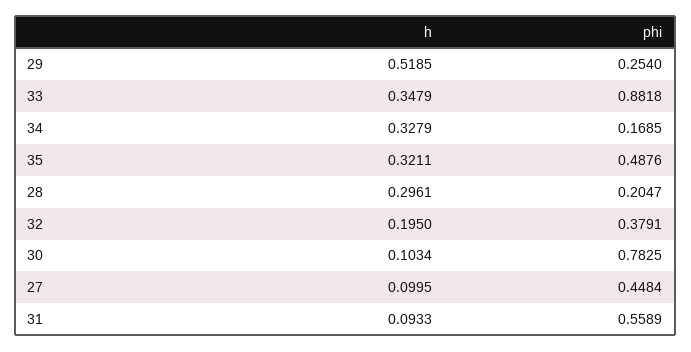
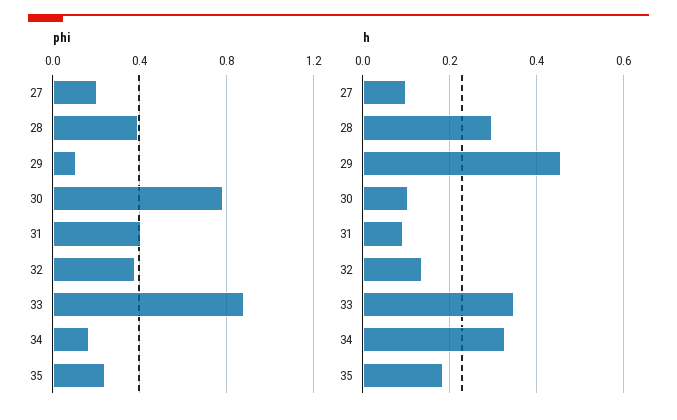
h, 29: 0.5185 -> 0.46
phi, 29: 0.254 -> 0.1
h, 35: 0.3211 -> 0.18
phi, 35: 0.4876 -> 0.25
phi, 28: 0.2047 -> 0.4
h, 32: 0.195 -> 0.14
phi, 27: 0.4484 -> 0.2
phi, 31: 0.5589 -> 0.4

